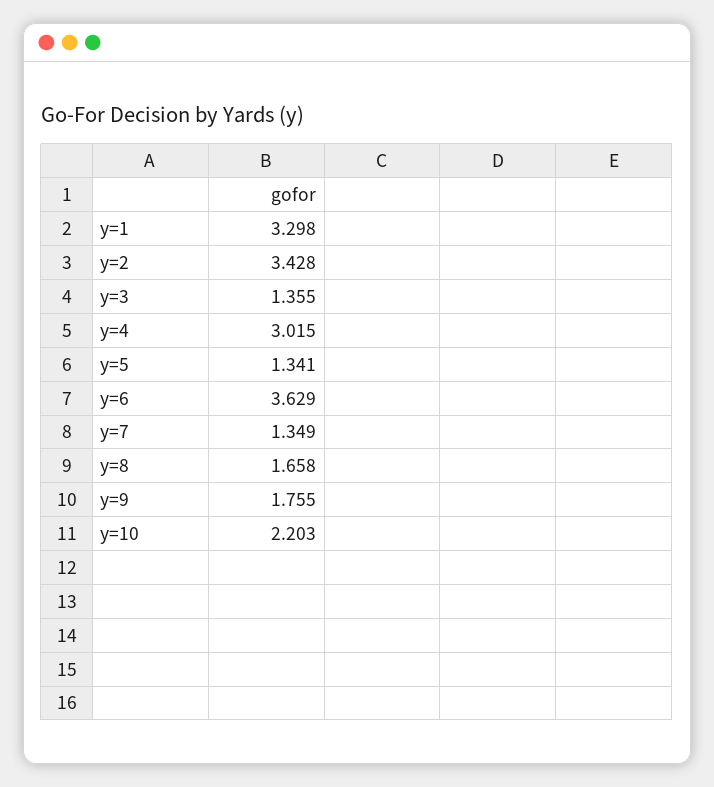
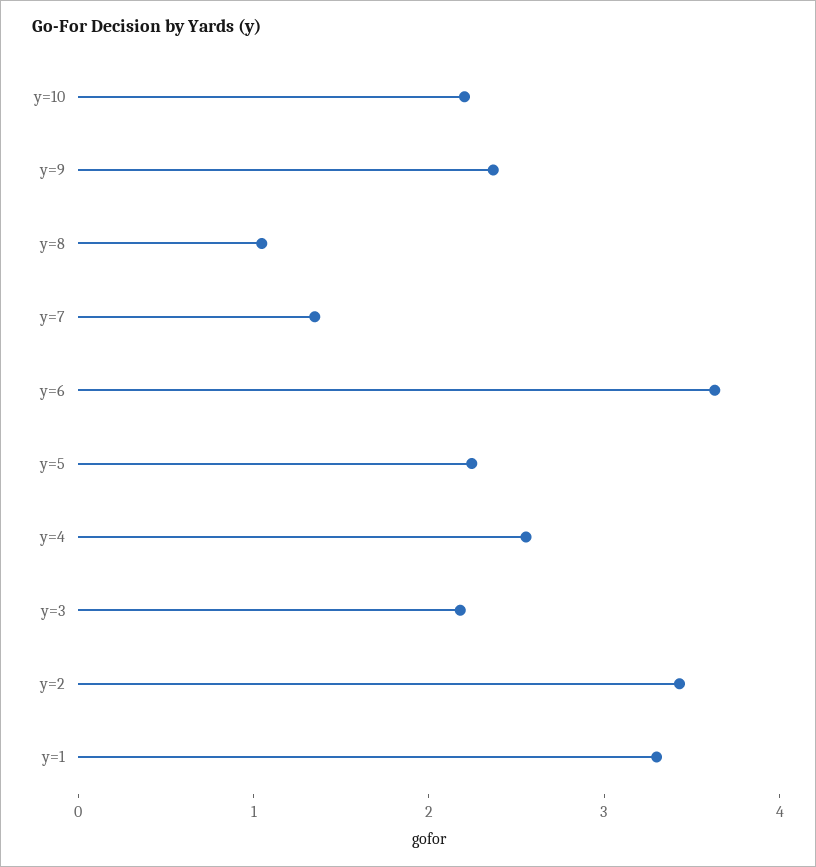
y=3: 1.355 -> 2.2
y=4: 3.015 -> 2.6
y=5: 1.341 -> 2.2
y=8: 1.658 -> 1
y=9: 1.755 -> 2.4

